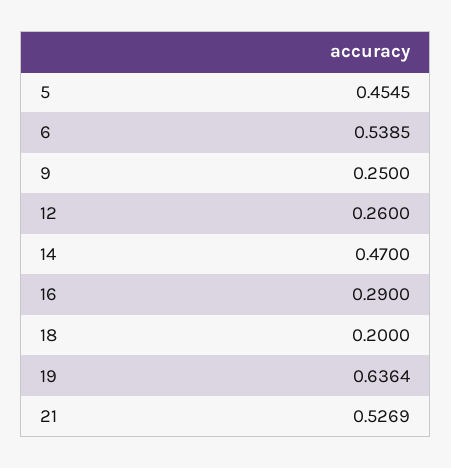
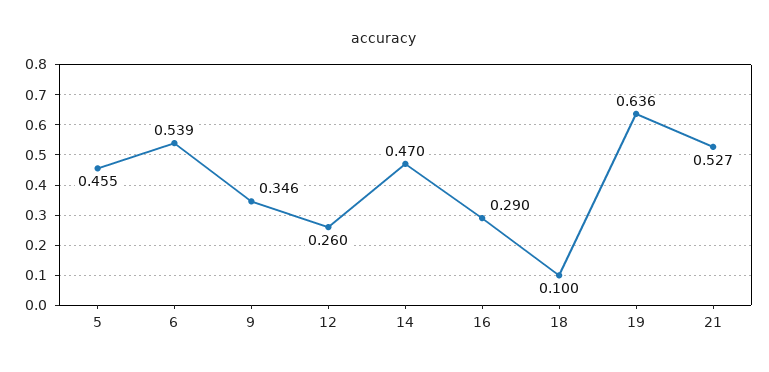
9: 0.25 -> 0.346
18: 0.2 -> 0.1

